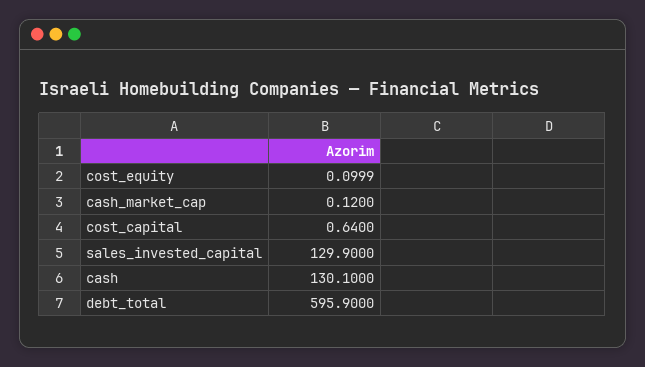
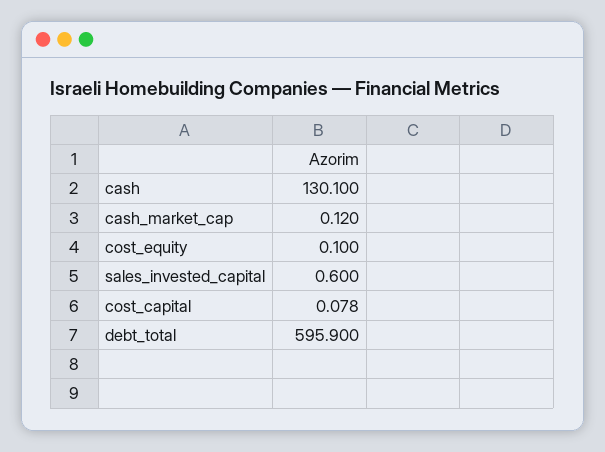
cost_capital: 0.64 -> 0.078
sales_invested_capital: 129.9 -> 0.6

